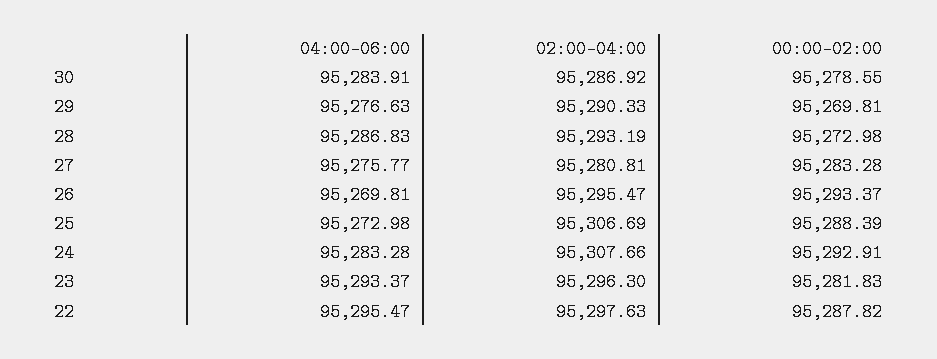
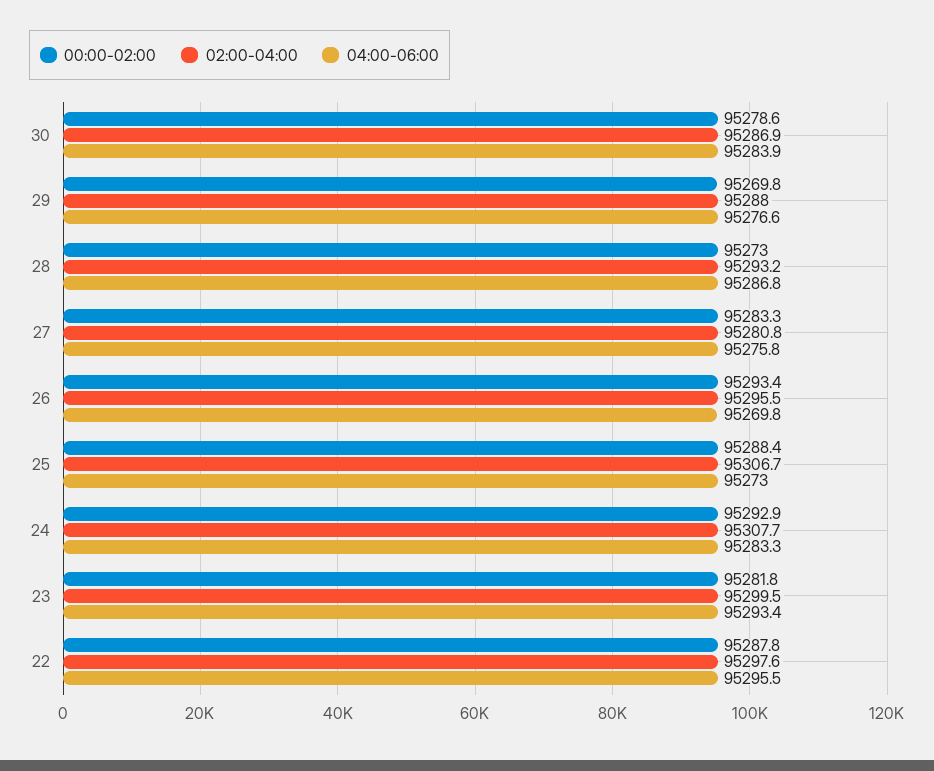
02:00-04:00, 29: 95290.33 -> 95288
02:00-04:00, 23: 95296.3 -> 95299.5

